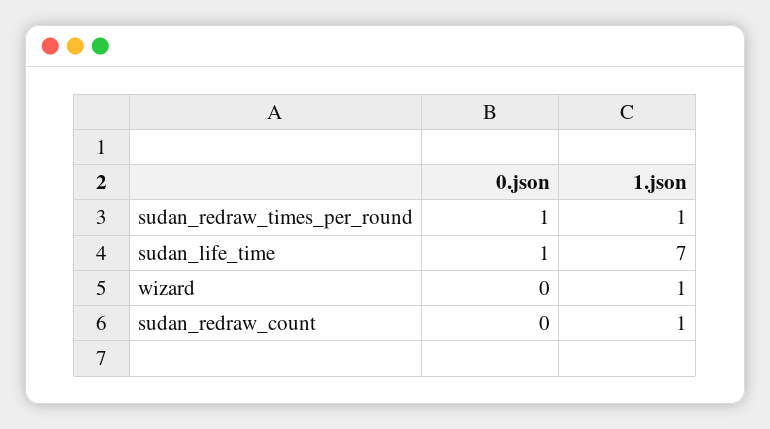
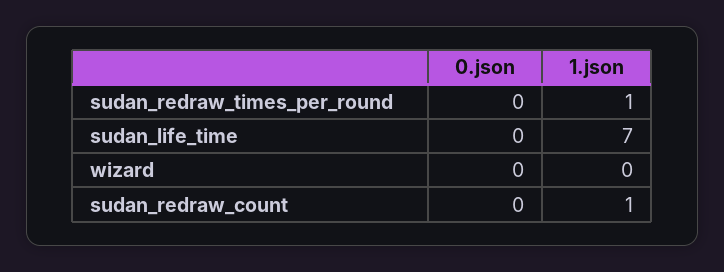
0.json, sudan_redraw_times_per_round: 1 -> 0
0.json, sudan_life_time: 1 -> 0
1.json, wizard: 1 -> 0

